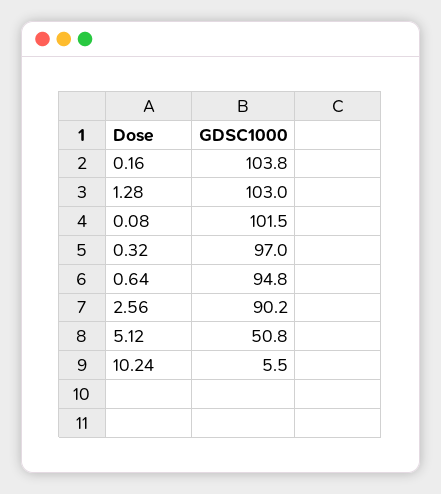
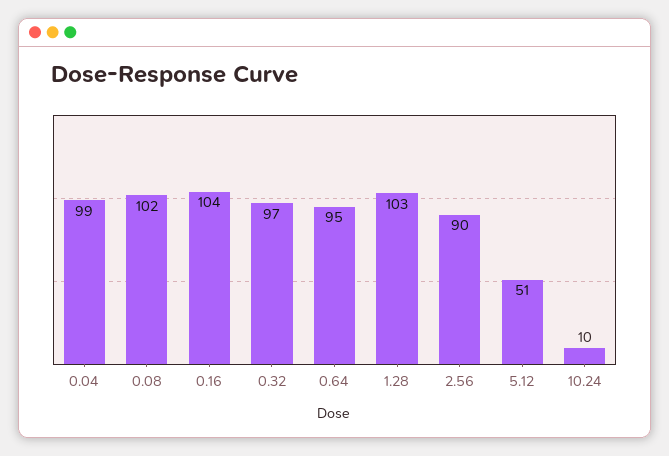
10.24: 5.5 -> 10
0.04: none -> 99

